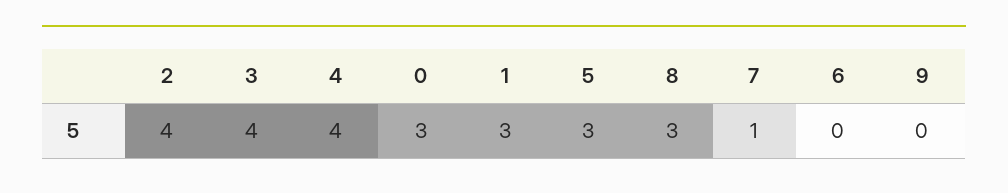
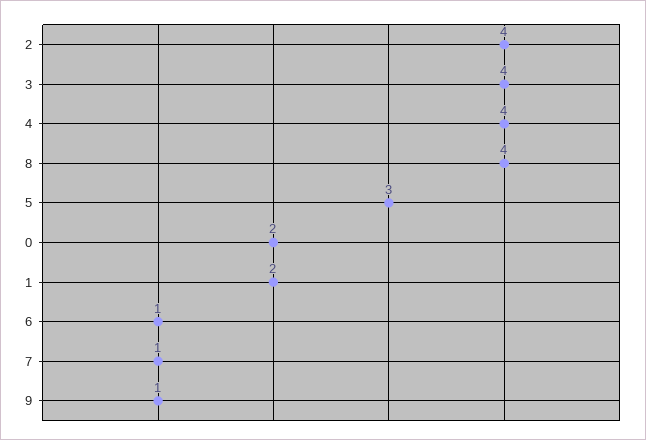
0: 3 -> 2
1: 3 -> 2
8: 3 -> 4
6: 0 -> 1
9: 0 -> 1

